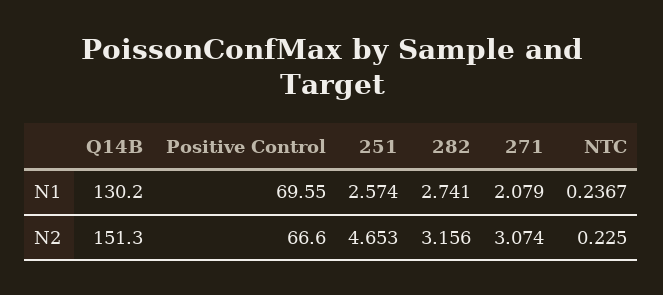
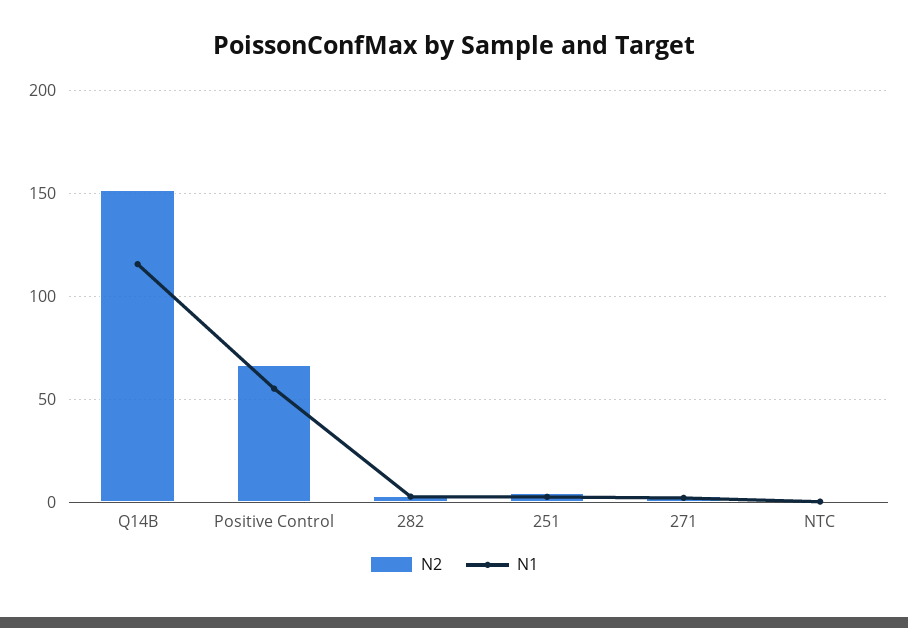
N1, Q14B: 130.2 -> 115
N1, Positive Control: 69.55 -> 55

